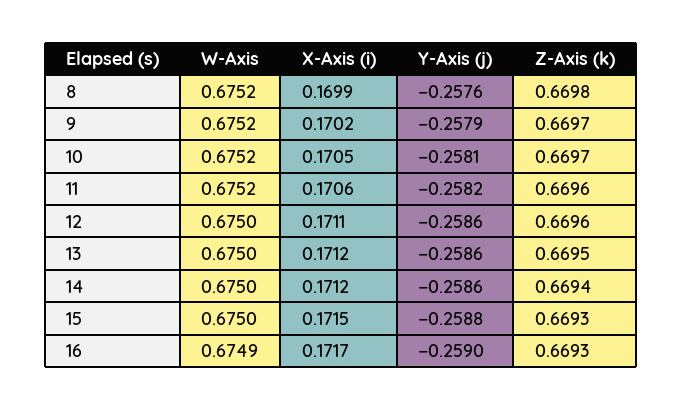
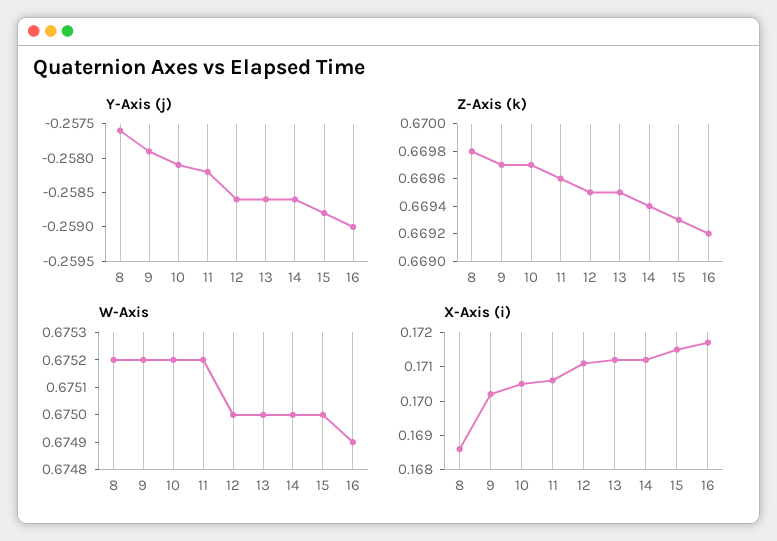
X-Axis (i), 8: 0.1699 -> 0.1685
Z-Axis (k), 12: 0.6696 -> 0.6695
Z-Axis (k), 16: 0.6693 -> 0.6692

